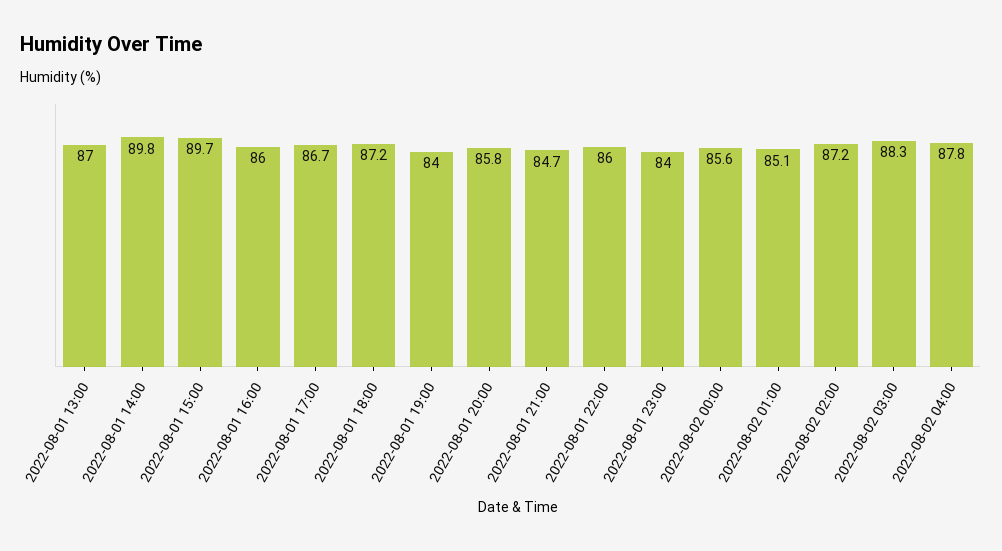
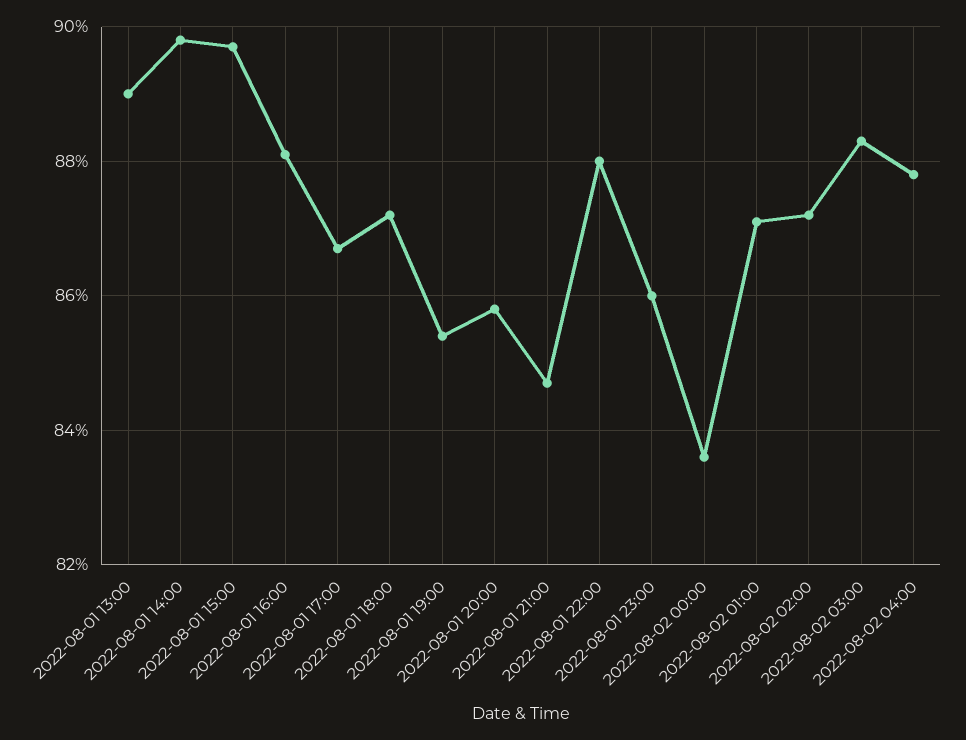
2022-08-01 13:00: 87 -> 89
2022-08-01 16:00: 86 -> 88
2022-08-01 19:00: 84 -> 85.5
2022-08-01 22:00: 86 -> 88
2022-08-01 23:00: 84 -> 86
2022-08-02 00:00: 85.6 -> 83.5
2022-08-02 01:00: 85.1 -> 87

